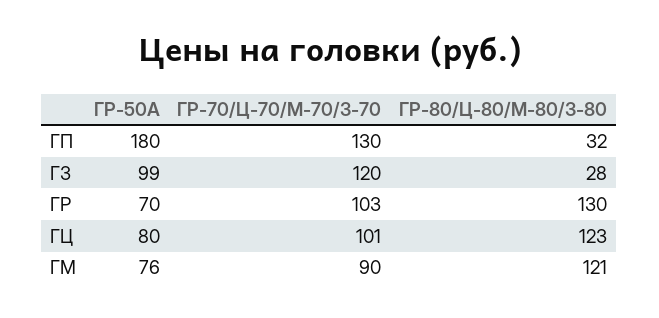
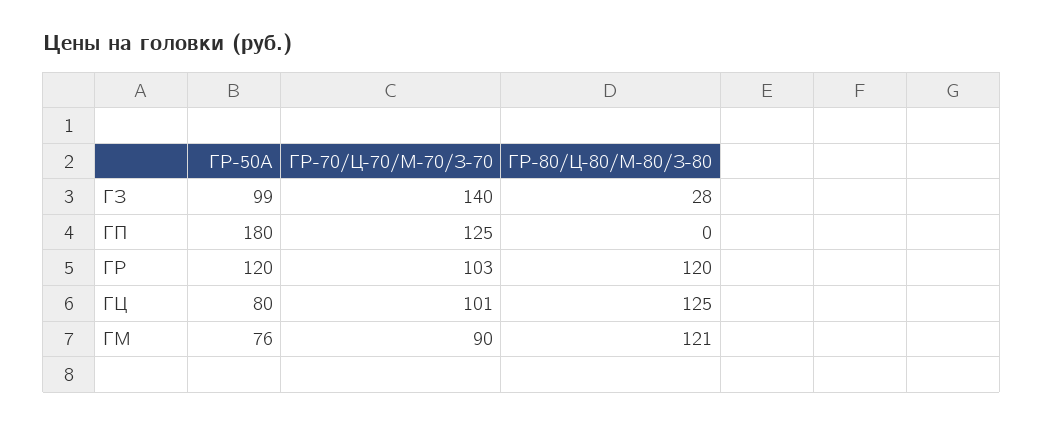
ГР-70/Ц-70/М-70/З-70, ГП: 130 -> 125
ГР-80/Ц-80/М-80/З-80, ГП: 32 -> 0
ГР-70/Ц-70/М-70/З-70, ГЗ: 120 -> 140
ГР-50А, ГР: 70 -> 120
ГР-80/Ц-80/М-80/З-80, ГР: 130 -> 120
ГР-80/Ц-80/М-80/З-80, ГЦ: 123 -> 125

